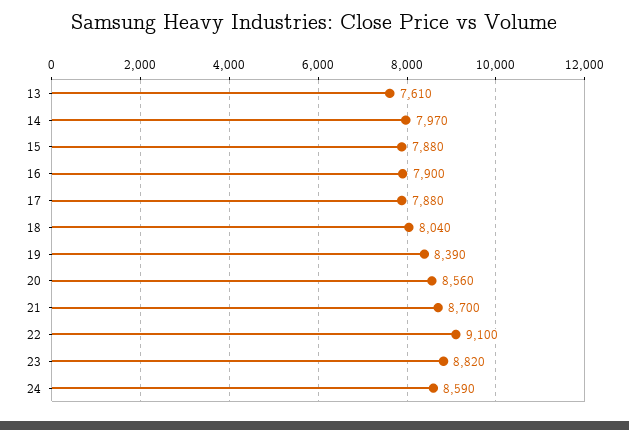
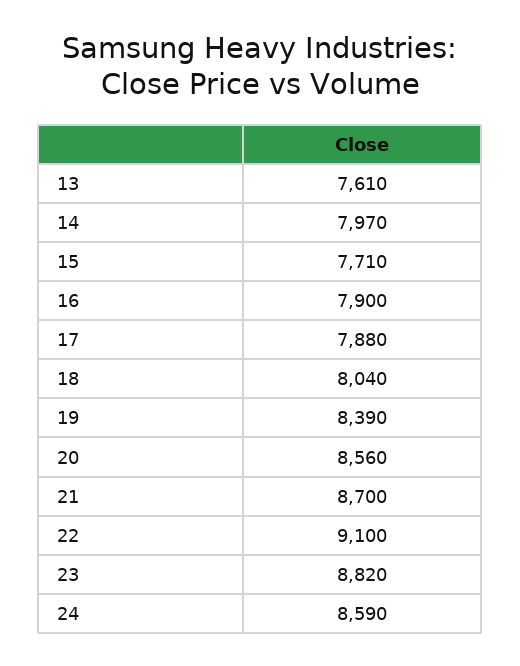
15: 7880 -> 7710

